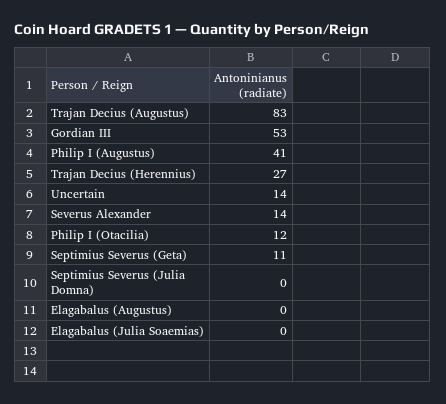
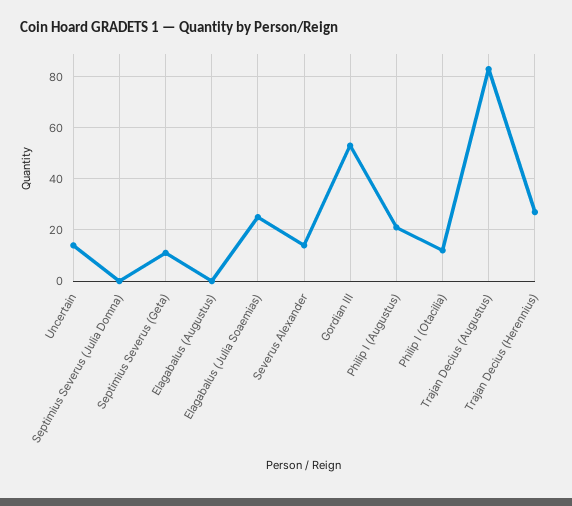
Philip I (Augustus): 41 -> 20
Elagabalus (Julia Soaemias): 0 -> 25

